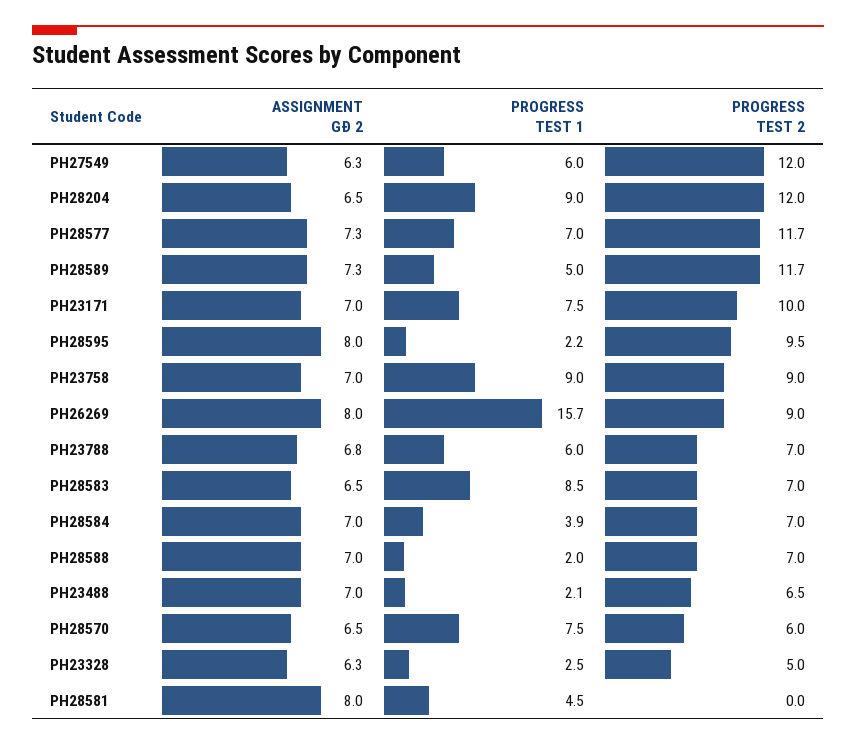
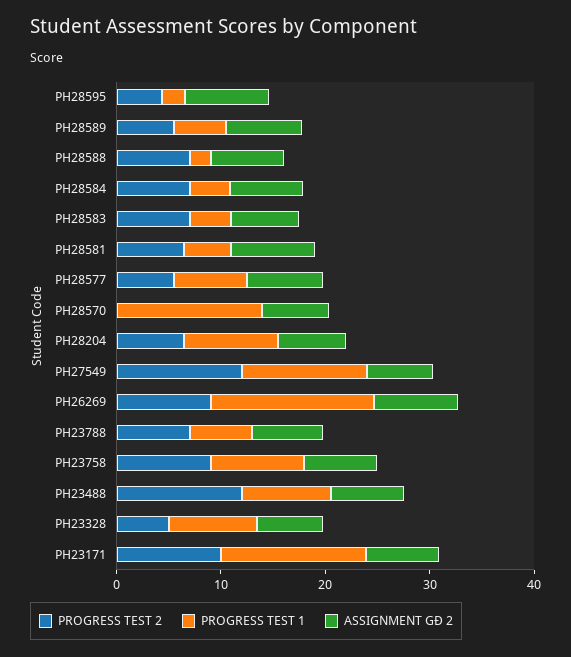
PROGRESS TEST 1, PH27549: 6 -> 12
PROGRESS TEST 2, PH28204: 12 -> 6
PROGRESS TEST 2, PH28577: 11.7 -> 6
PROGRESS TEST 2, PH28589: 11.7 -> 6
PROGRESS TEST 1, PH23171: 7.5 -> 14
PROGRESS TEST 2, PH28595: 9.5 -> 4
PROGRESS TEST 1, PH28583: 8.5 -> 4
PROGRESS TEST 1, PH23488: 2.1 -> 8
PROGRESS TEST 2, PH23488: 6.5 -> 12
PROGRESS TEST 1, PH28570: 7.5 -> 14
PROGRESS TEST 2, PH28570: 6 -> 0
PROGRESS TEST 1, PH23328: 2.5 -> 8
PROGRESS TEST 2, PH28581: 0 -> 6

